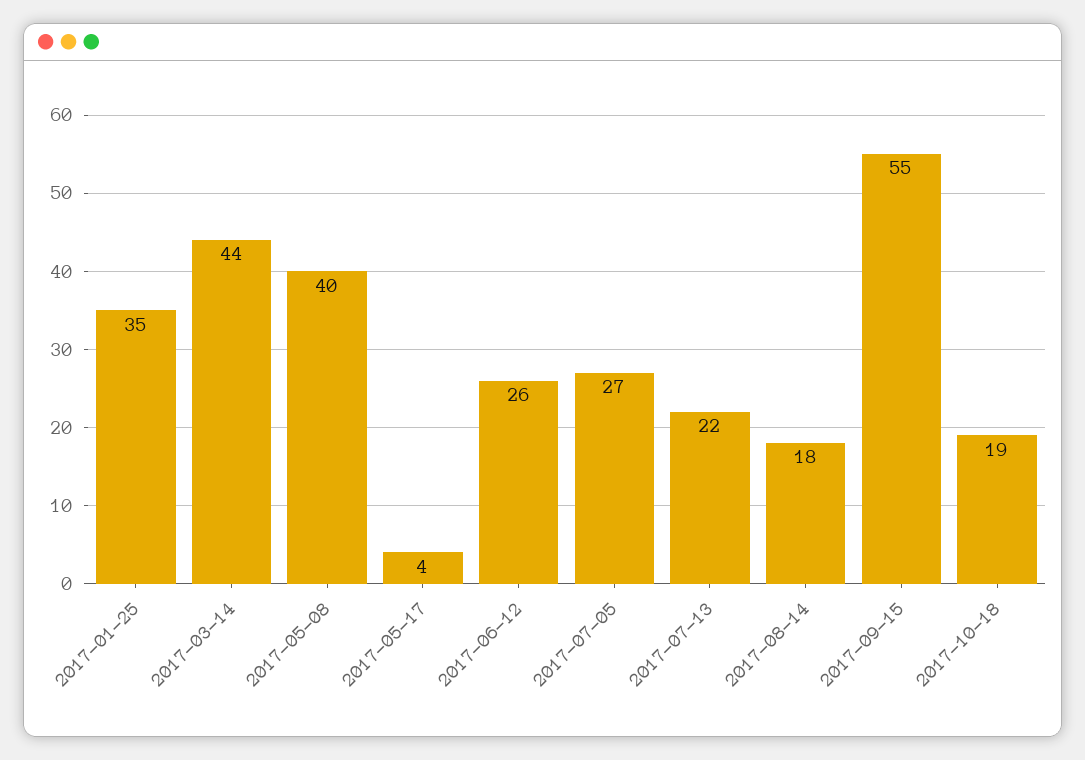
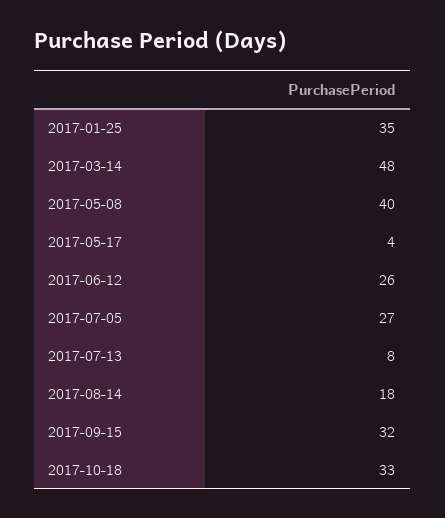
2017-03-14: 44 -> 48
2017-07-13: 22 -> 8
2017-09-15: 55 -> 32
2017-10-18: 19 -> 33

